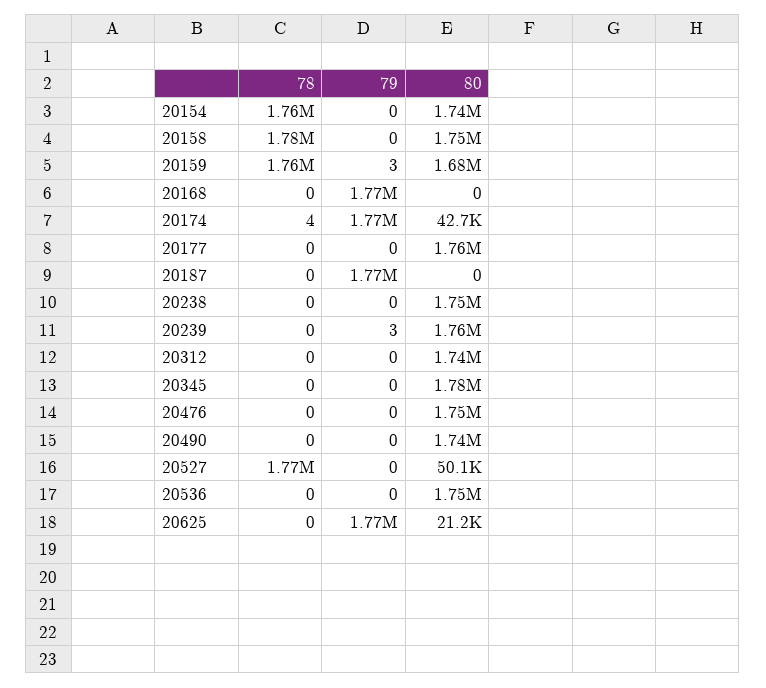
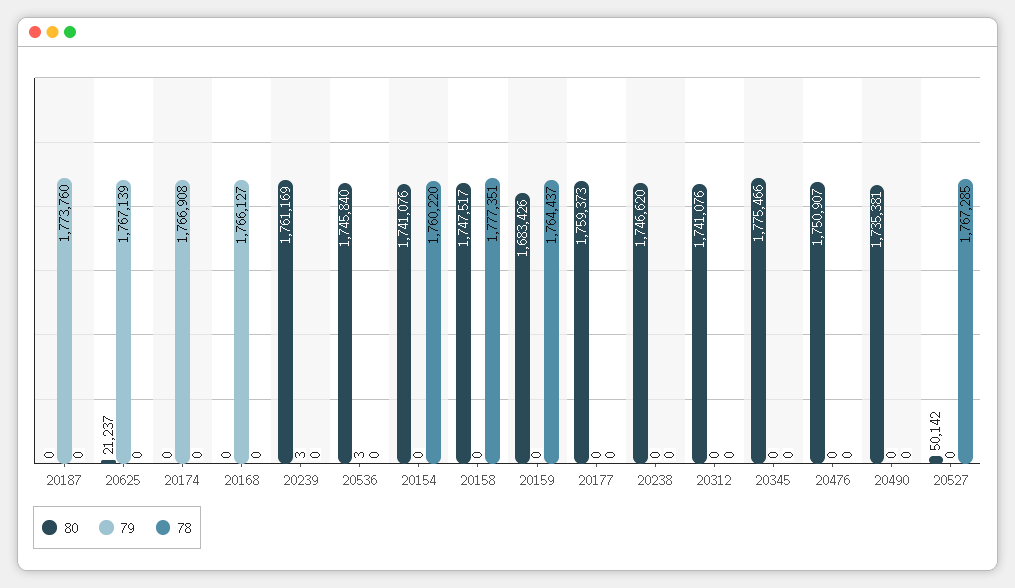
79, 20159: 3 -> 0
78, 20174: 4 -> 0
80, 20174: 42700 -> 0
79, 20536: 0 -> 3

